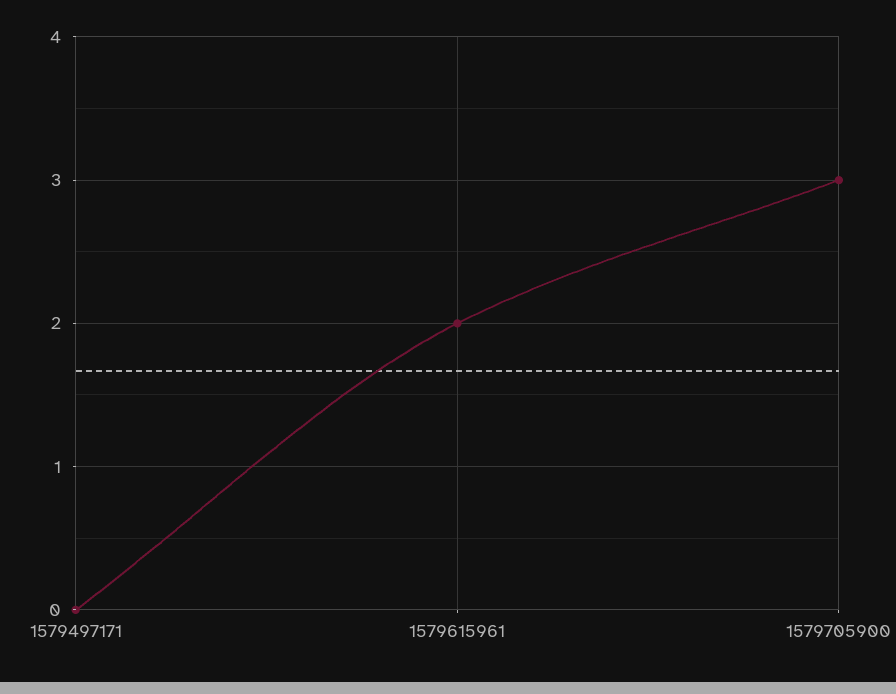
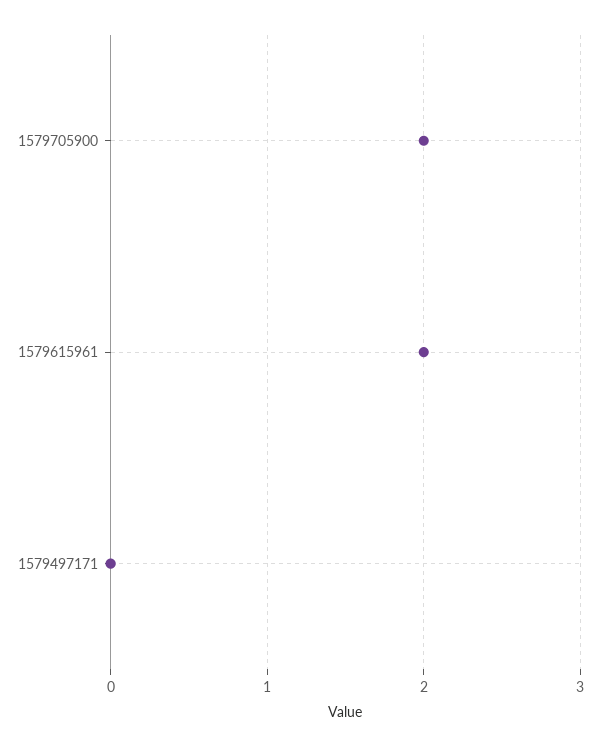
1579705900: 3 -> 2

